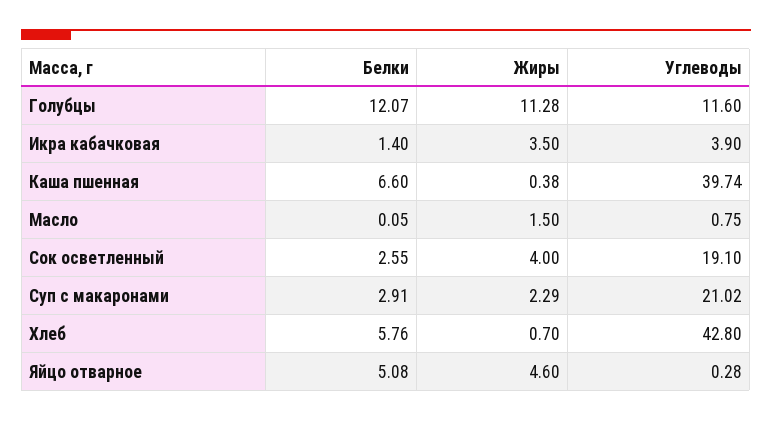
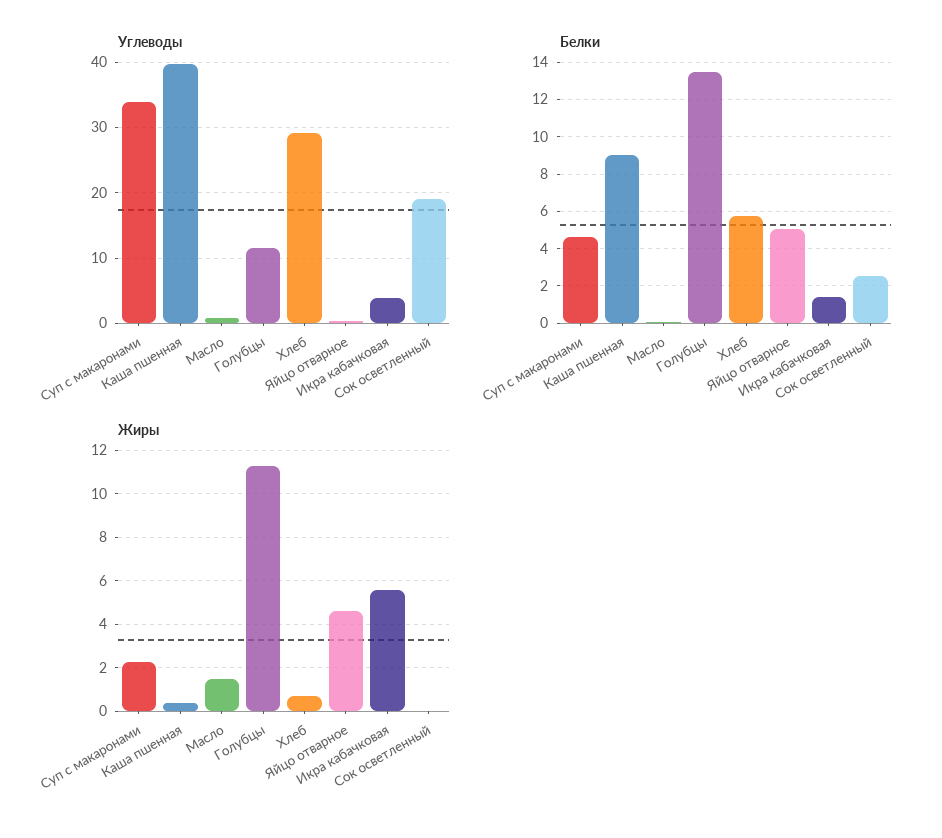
Белки, Голубцы: 12.07 -> 13.5
Жиры, Икра кабачковая: 3.5 -> 5.5
Белки, Каша пшенная: 6.6 -> 9
Жиры, Сок осветленный: 4 -> 0
Белки, Суп с макаронами: 2.91 -> 4.5
Углеводы, Суп с макаронами: 21.02 -> 34
Углеводы, Хлеб: 42.8 -> 29

